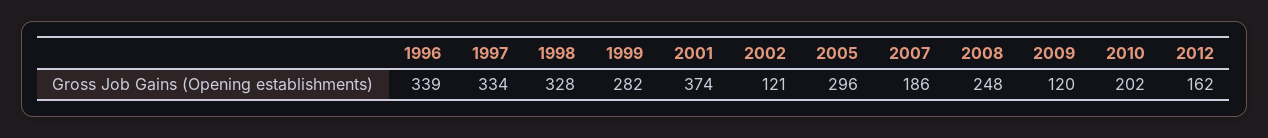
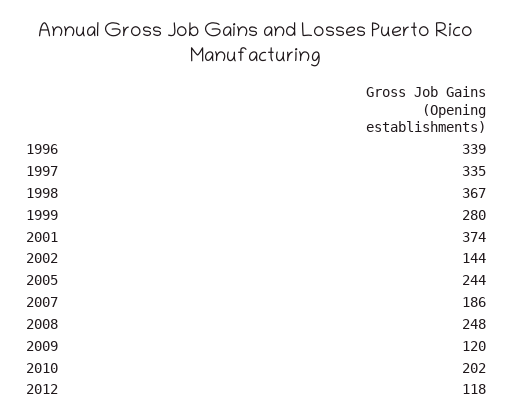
1997: 334 -> 335
1998: 328 -> 367
1999: 282 -> 280
2002: 121 -> 144
2005: 296 -> 244
2012: 162 -> 118

